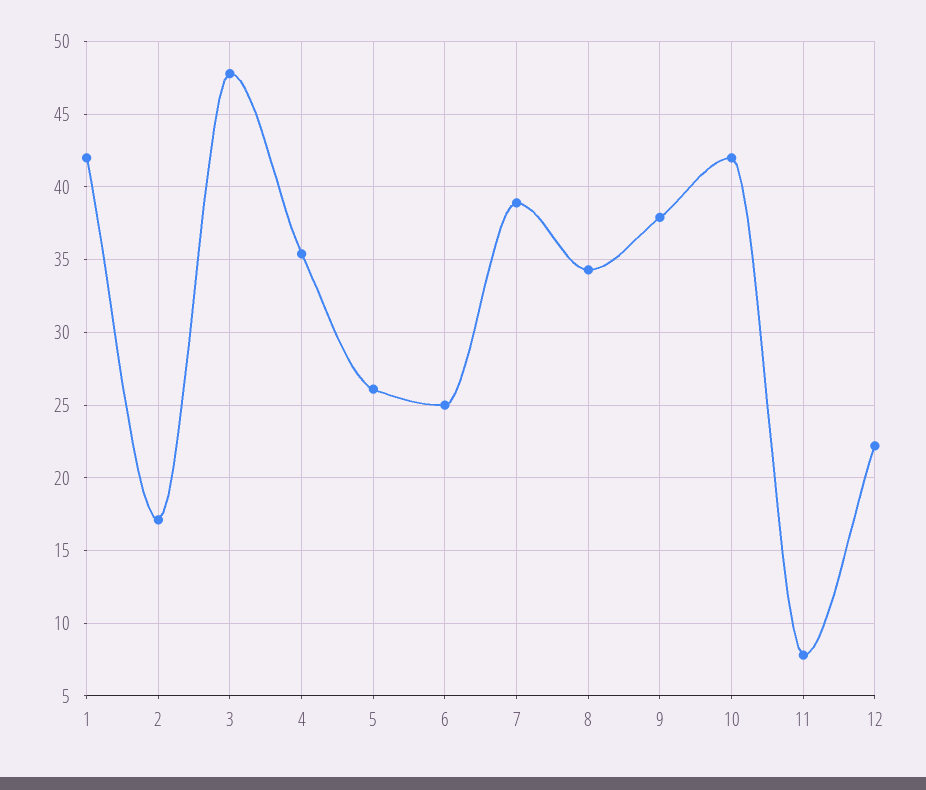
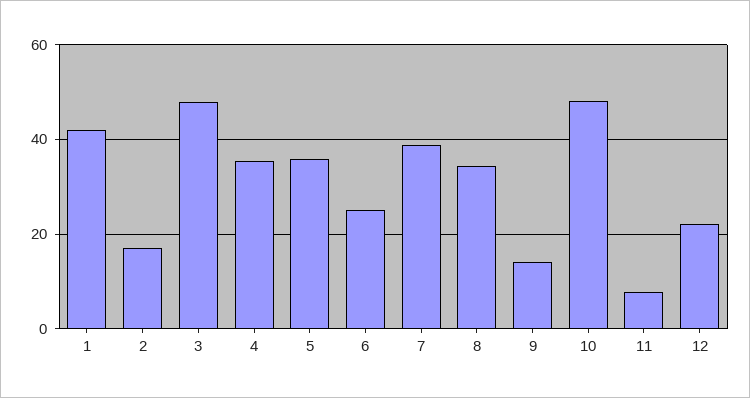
5: 26 -> 36
9: 38 -> 14
10: 42 -> 48

